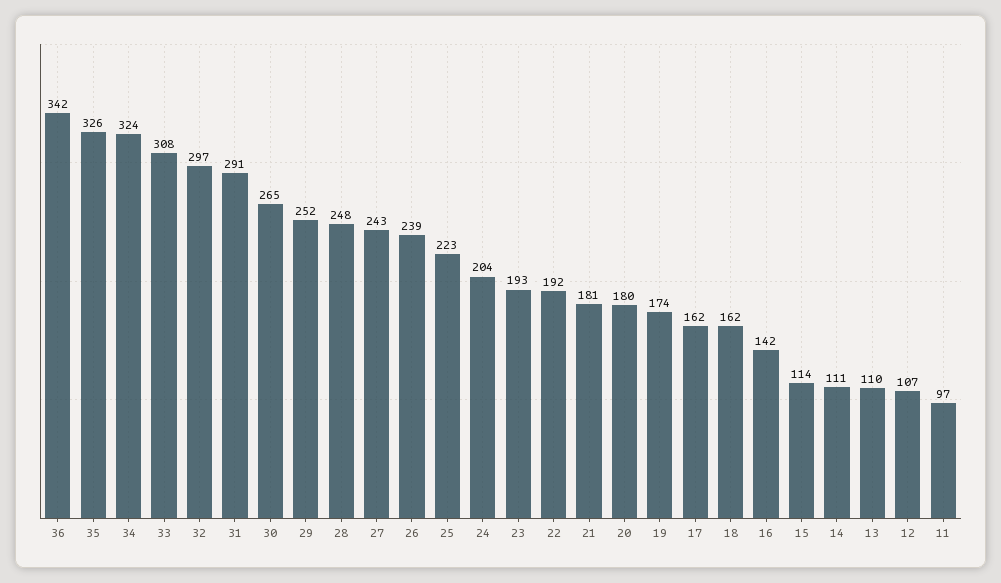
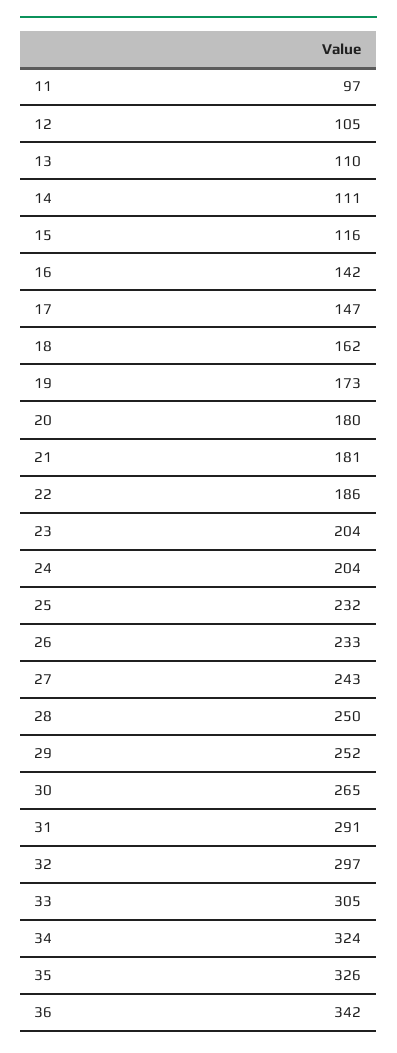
33: 308 -> 305
28: 248 -> 250
26: 239 -> 233
25: 223 -> 232
23: 193 -> 204
22: 192 -> 186
19: 174 -> 173
17: 162 -> 147
15: 114 -> 116
12: 107 -> 105

